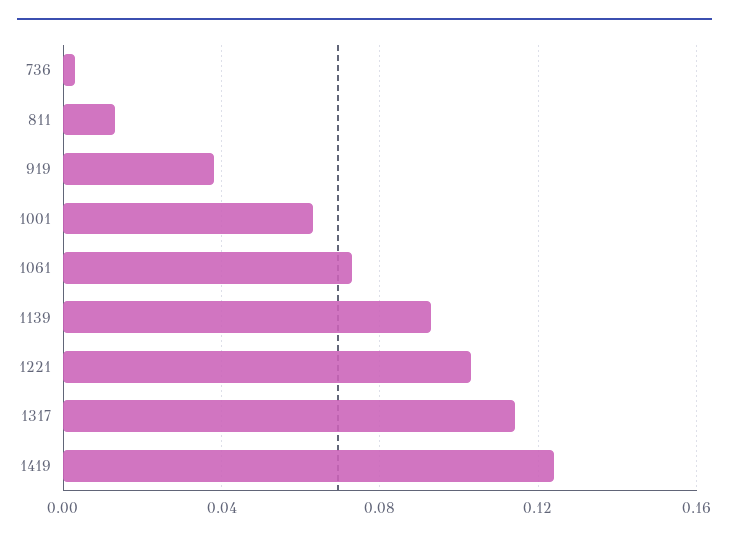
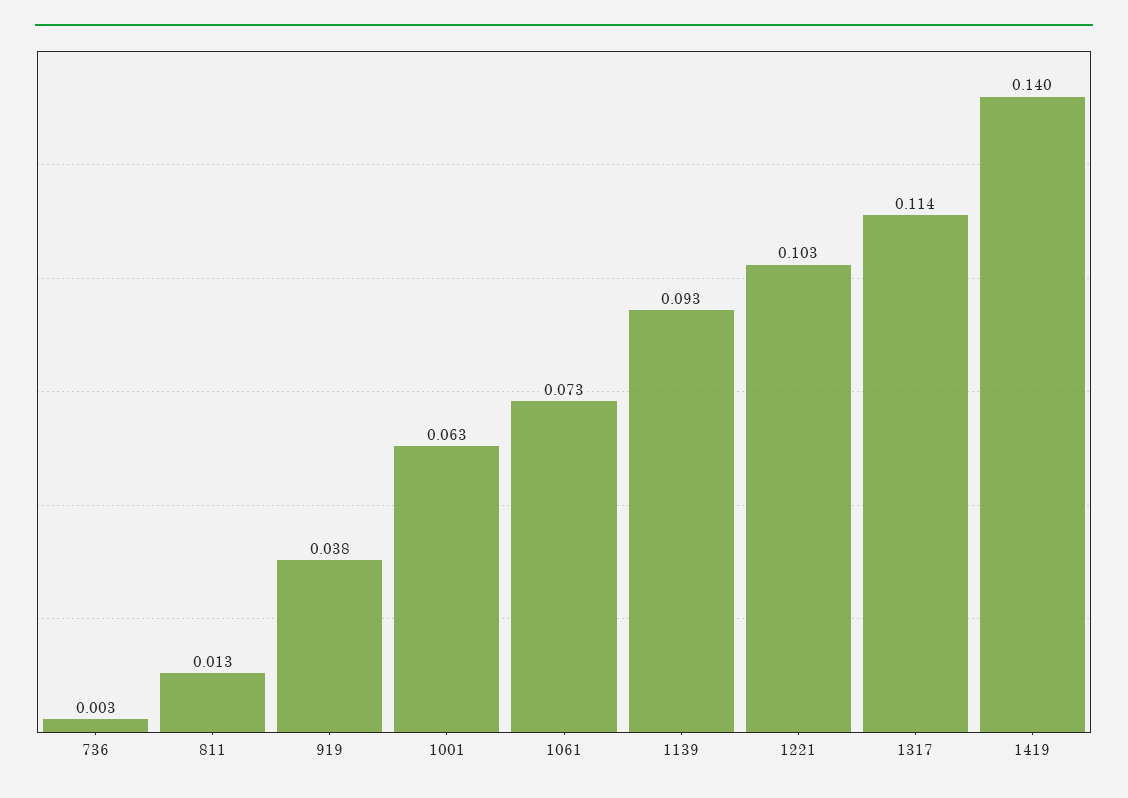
1419: 0.125 -> 0.14

